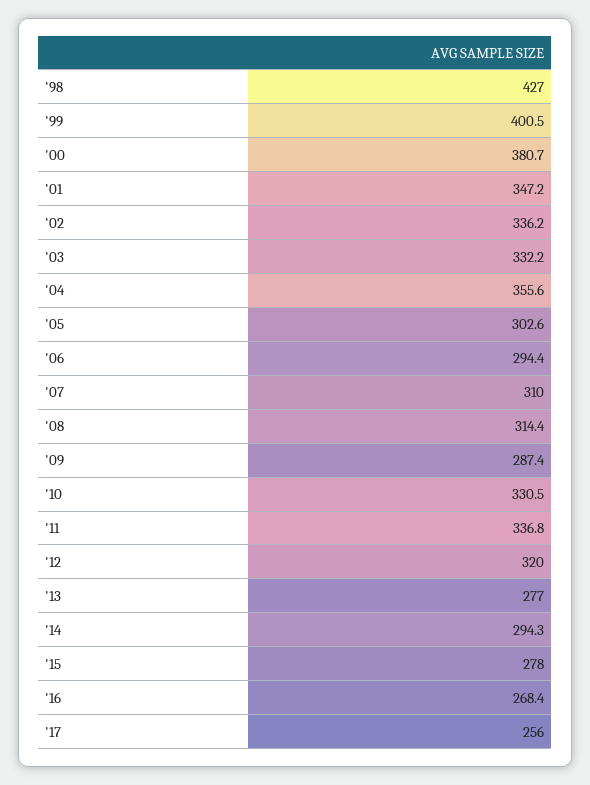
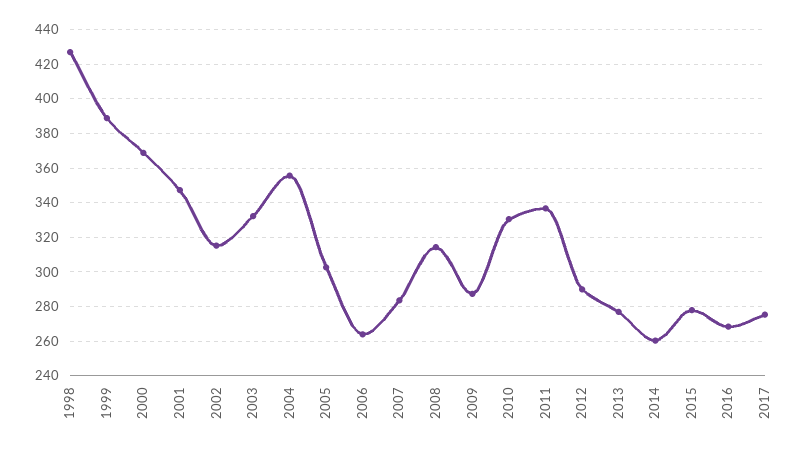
'99: 400.5 -> 390
'00: 380.7 -> 370
'02: 336.2 -> 315
'06: 294.4 -> 265
'07: 310 -> 285
'12: 320 -> 290
'14: 294.3 -> 260
'17: 256 -> 275

